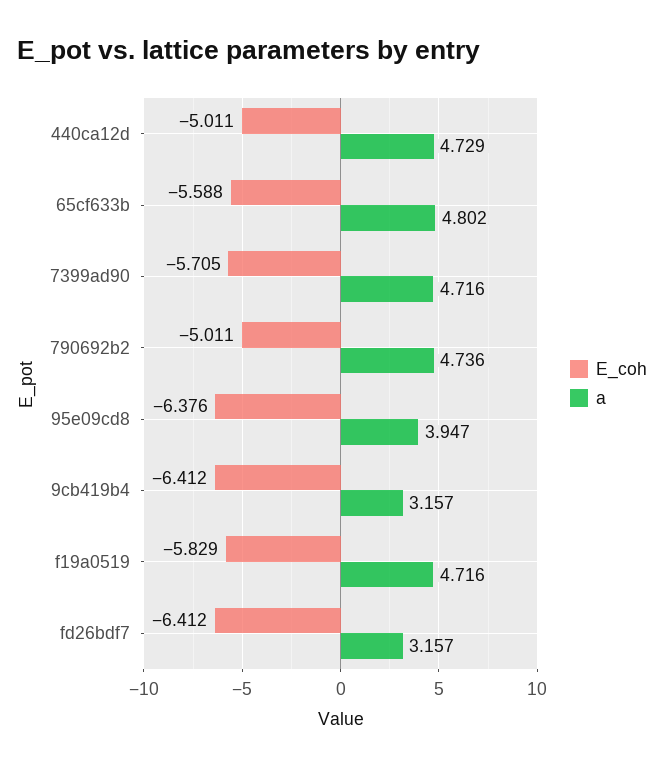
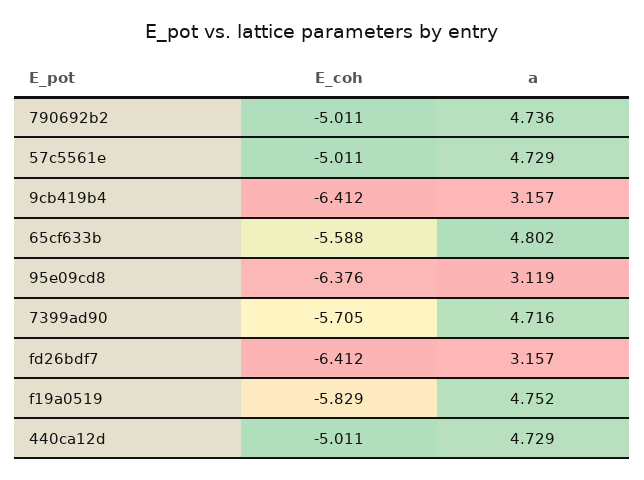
a, 95e09cd8: 3.947 -> 3.119
a, f19a0519: 4.716 -> 4.752
E_coh, 57c5561e: none -> -5.011
a, 57c5561e: none -> 4.729

